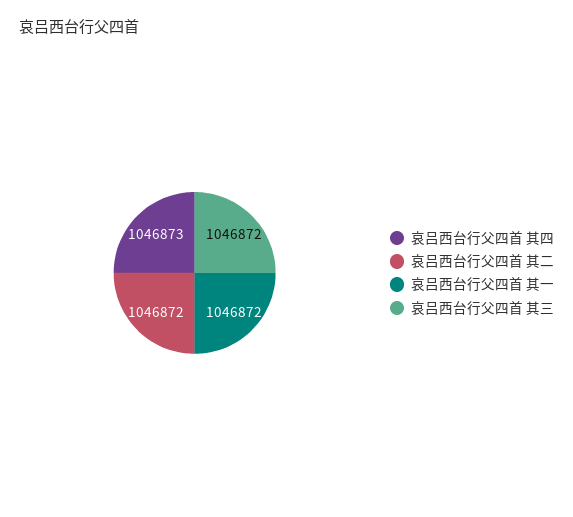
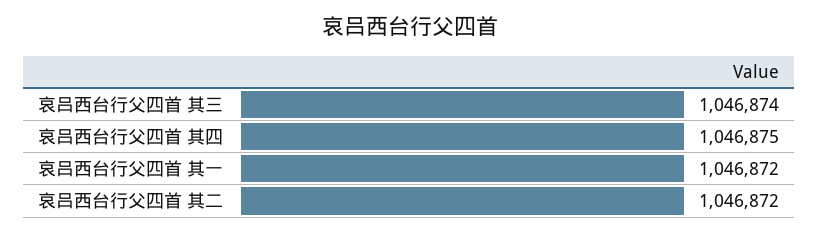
哀吕西台行父四首 其四: 1046873 -> 1046875
哀吕西台行父四首 其三: 1046872 -> 1046874

